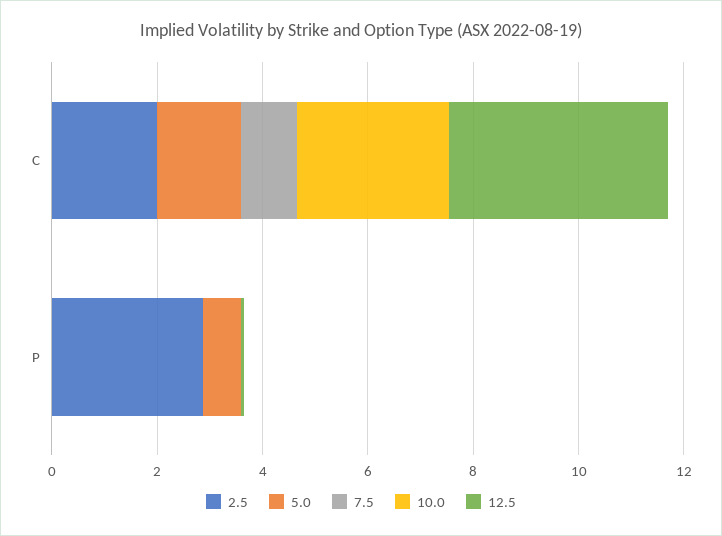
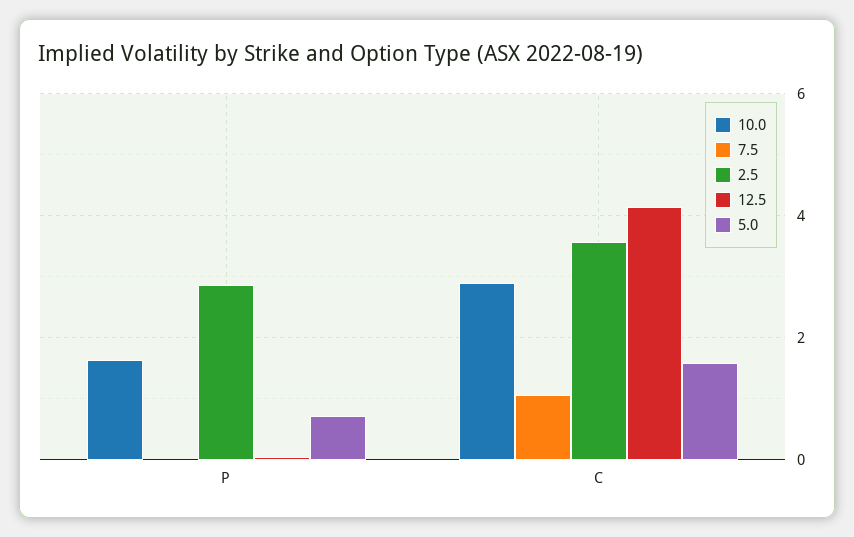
2.5, C: 2 -> 3.6
10.0, P: 0 -> 1.6

